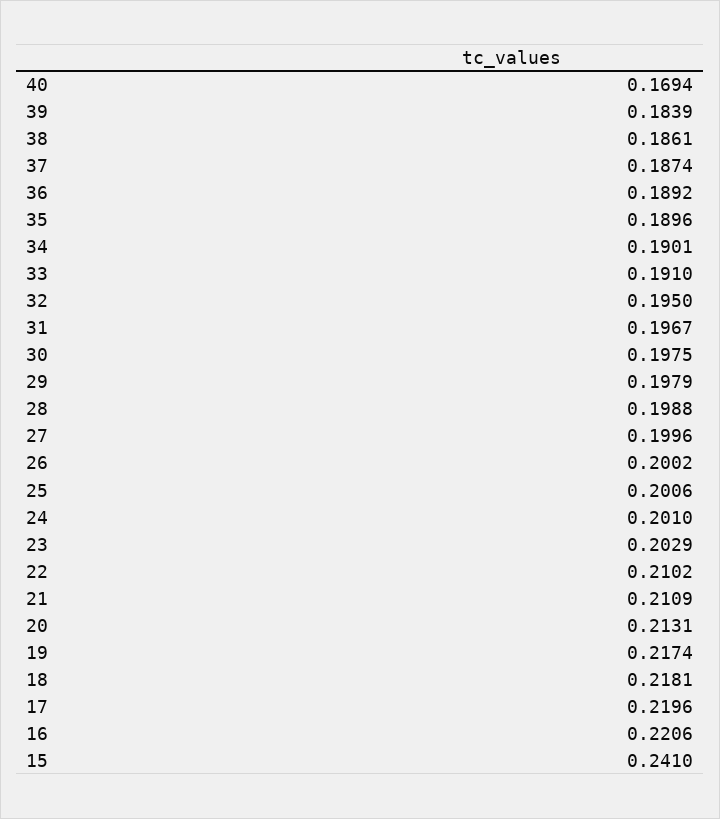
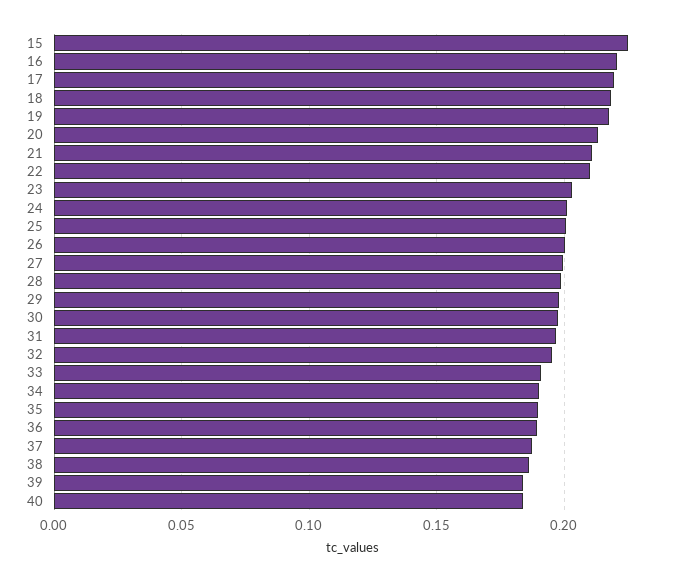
40: 0.1694 -> 0.185
15: 0.241 -> 0.225

